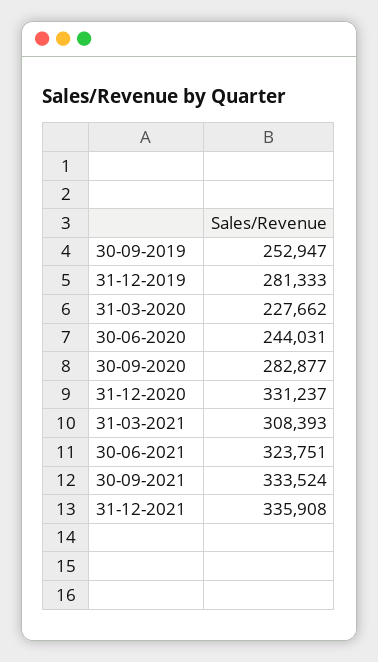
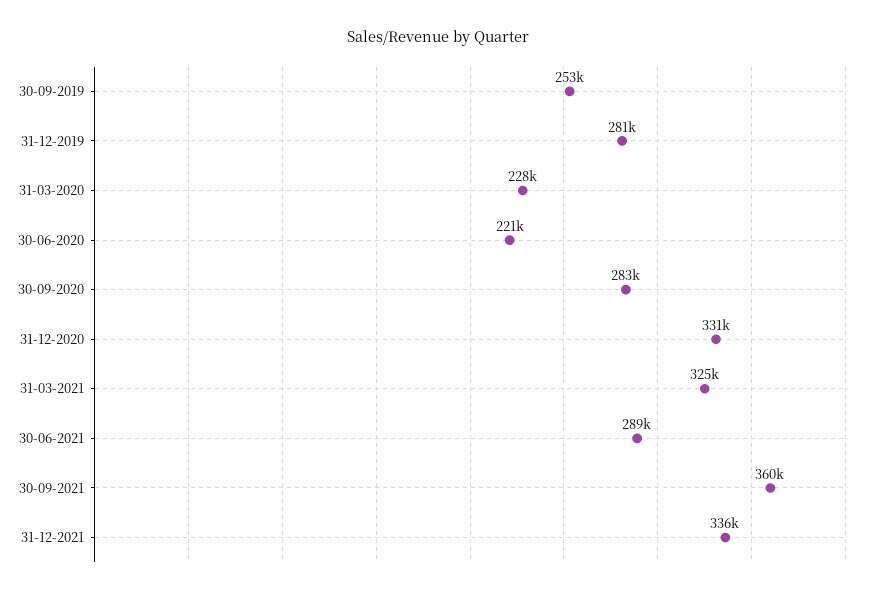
30-06-2020: 244031 -> 221000
31-03-2021: 308393 -> 325000
30-06-2021: 323751 -> 289000
30-09-2021: 333524 -> 360000

